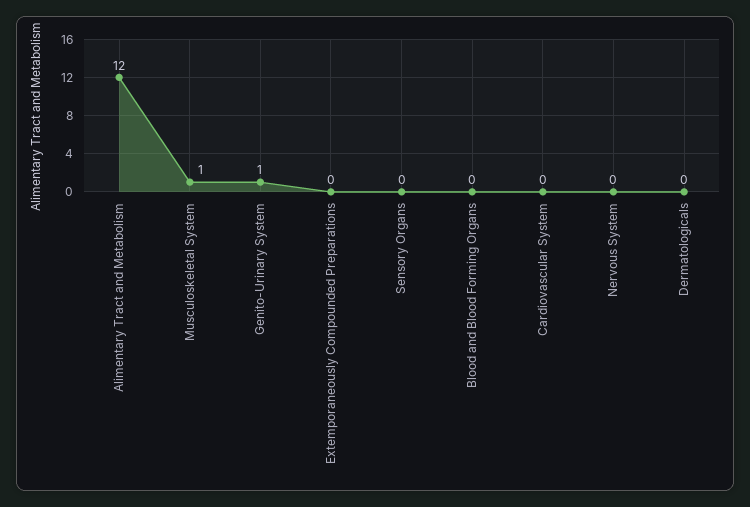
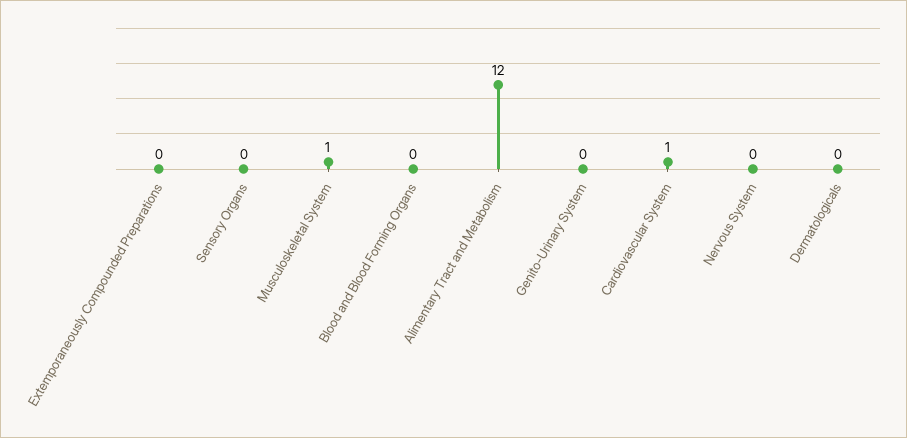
Genito-Urinary System: 1 -> 0
Cardiovascular System: 0 -> 1

